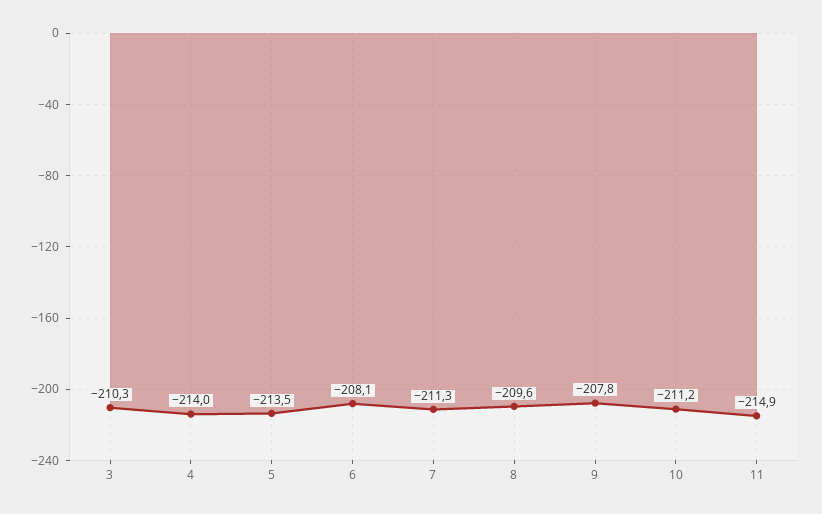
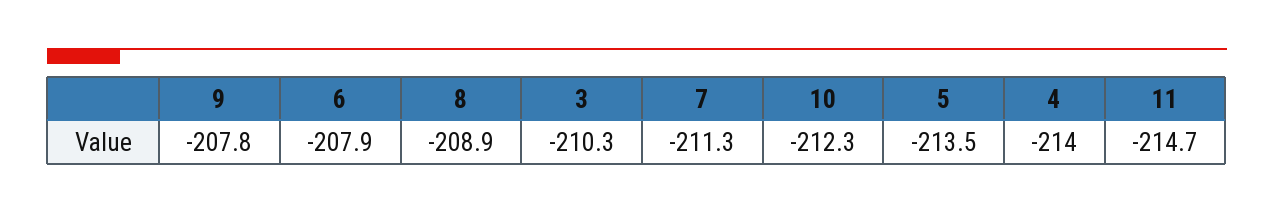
6: -208.1 -> -207.9
8: -209.6 -> -208.9
10: -211.2 -> -212.3
11: -214.9 -> -214.7

